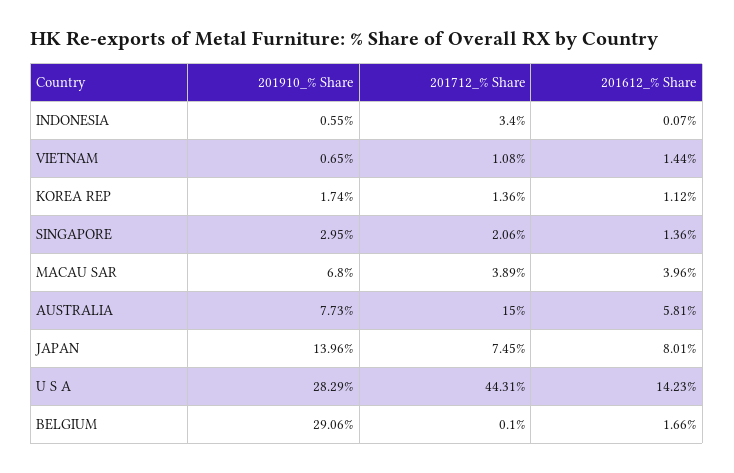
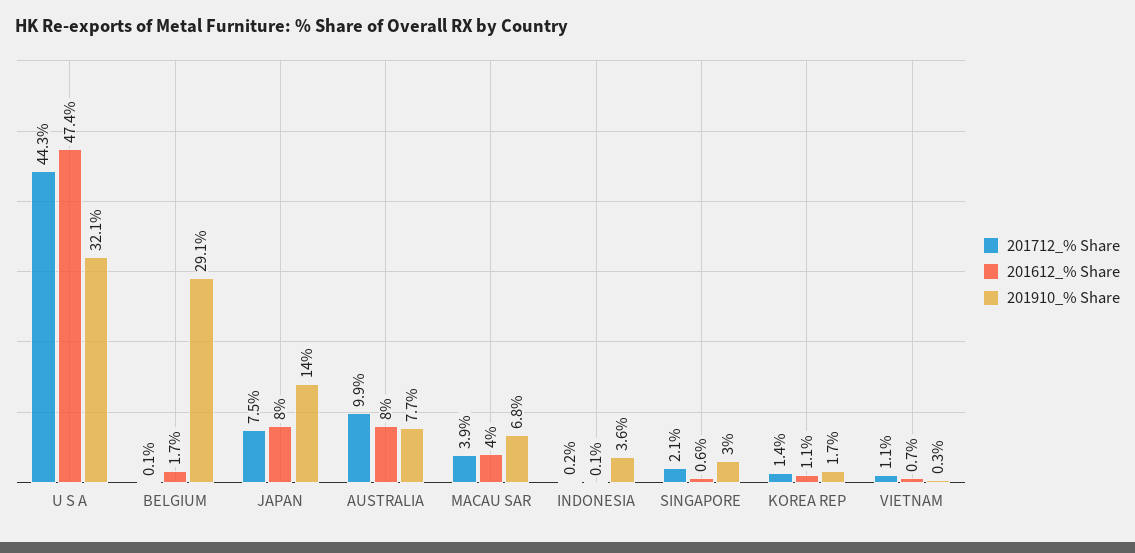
201910_% Share, INDONESIA: 0.55 -> 3.6
201712_% Share, INDONESIA: 3.4 -> 0.2
201910_% Share, VIETNAM: 0.65 -> 0.3
201612_% Share, VIETNAM: 1.44 -> 0.7
201612_% Share, SINGAPORE: 1.36 -> 0.6
201712_% Share, AUSTRALIA: 15 -> 9.9
201612_% Share, AUSTRALIA: 5.81 -> 8
201910_% Share, U S A: 28.29 -> 32.1
201612_% Share, U S A: 14.23 -> 47.4

